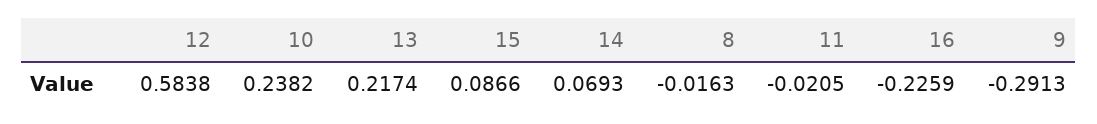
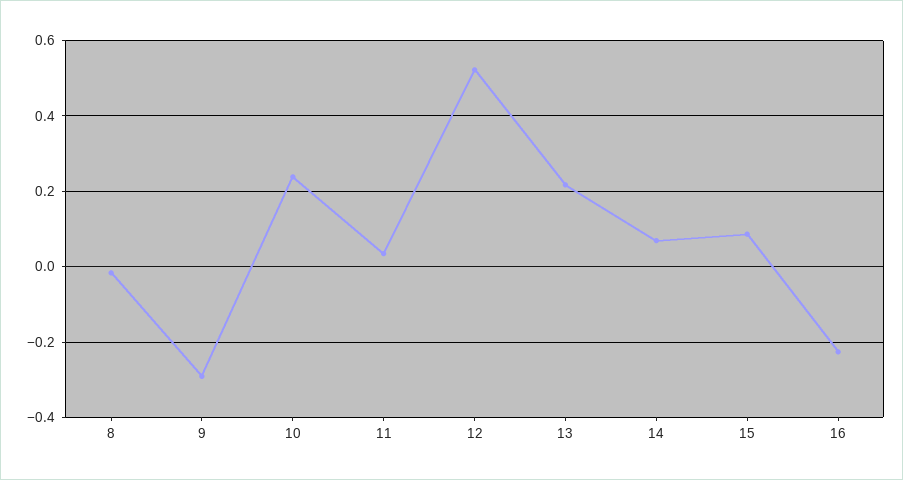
12: 0.5838 -> 0.52
11: -0.0205 -> 0.04

